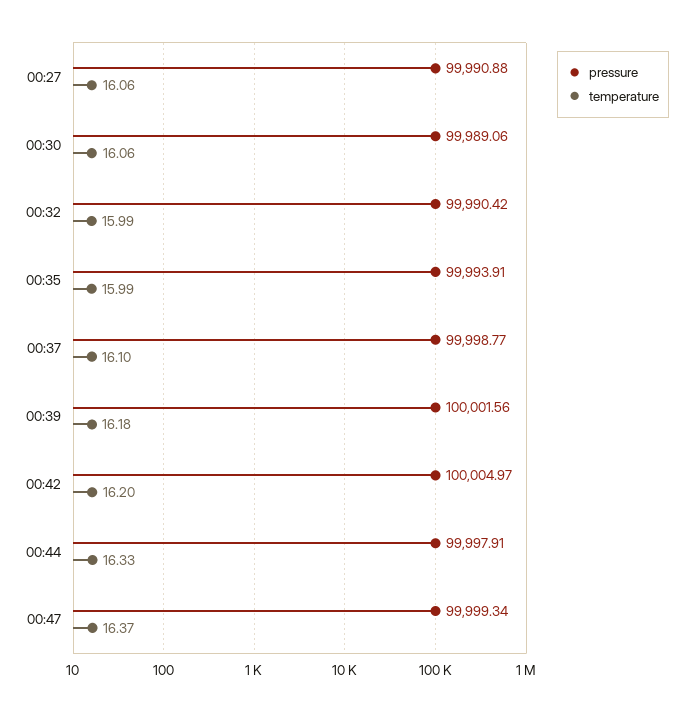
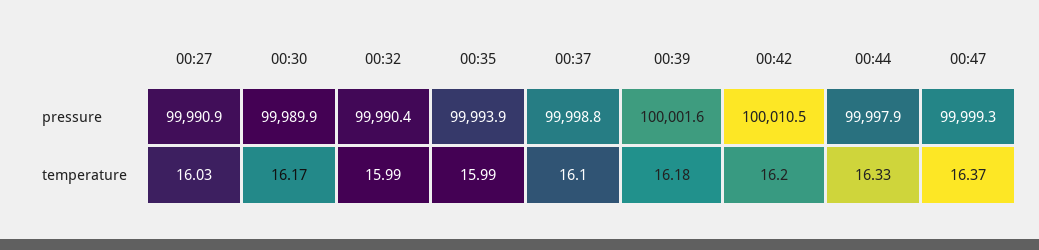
temperature, 00:27: 16.06 -> 16.03
pressure, 00:30: 99989.06 -> 99989.9
temperature, 00:30: 16.06 -> 16.17
pressure, 00:42: 100004.97 -> 100010.5

